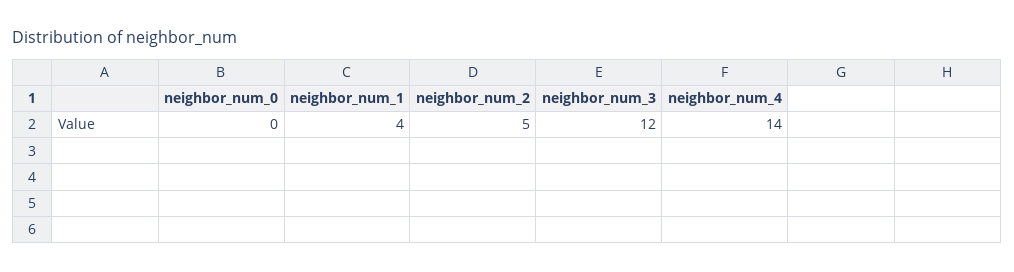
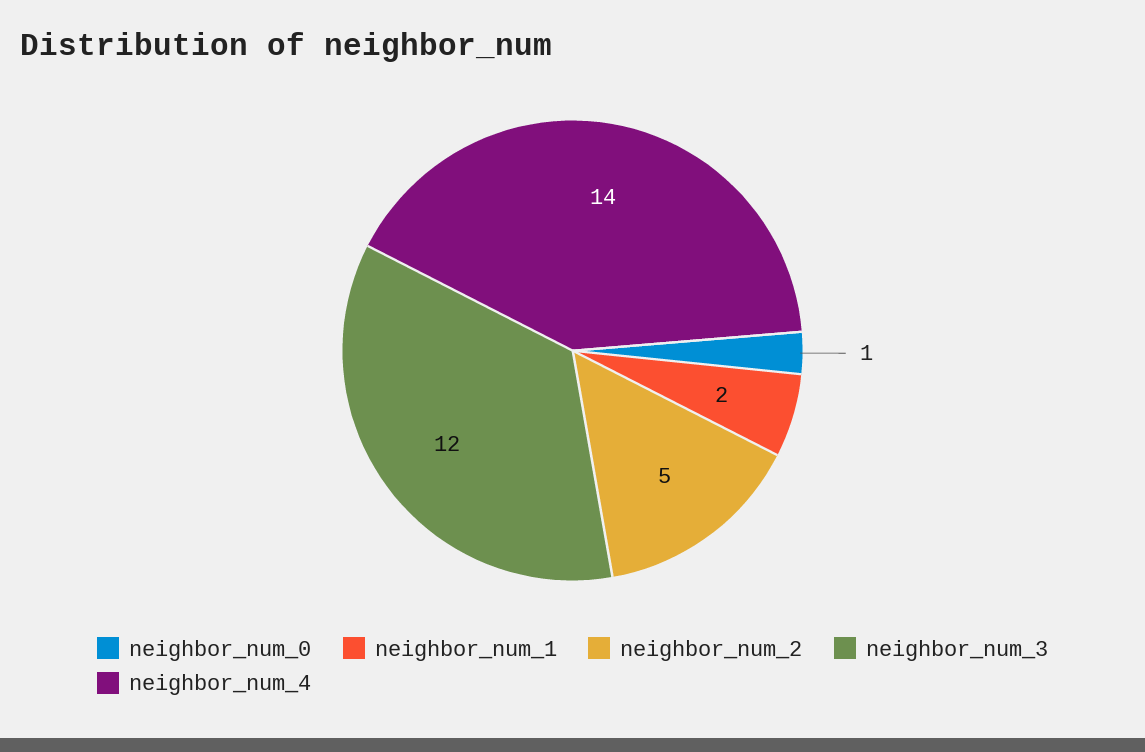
neighbor_num_0: 0 -> 1
neighbor_num_1: 4 -> 2

